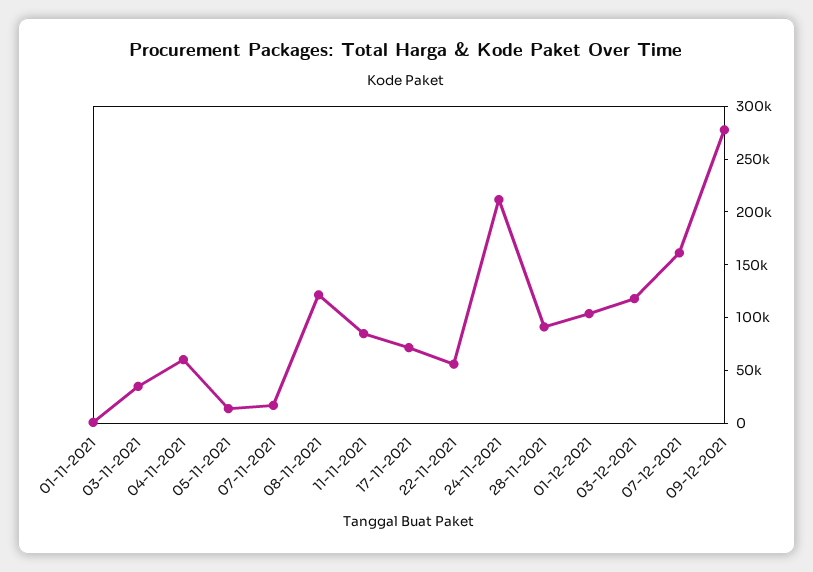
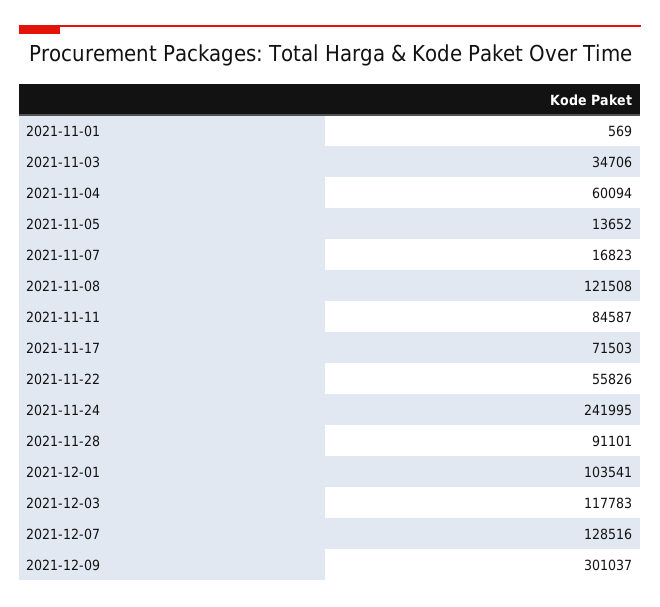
24-11-2021: 210000 -> 241995
07-12-2021: 160000 -> 128516
09-12-2021: 280000 -> 301037

